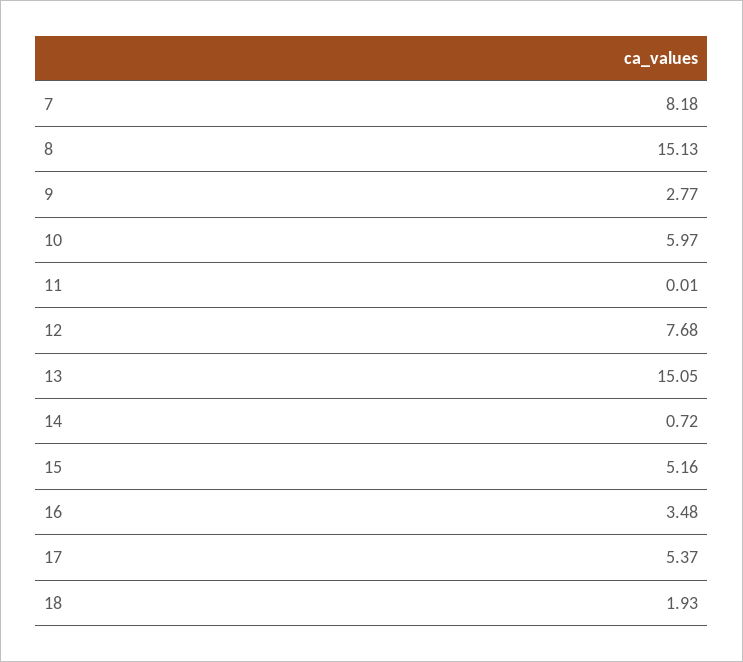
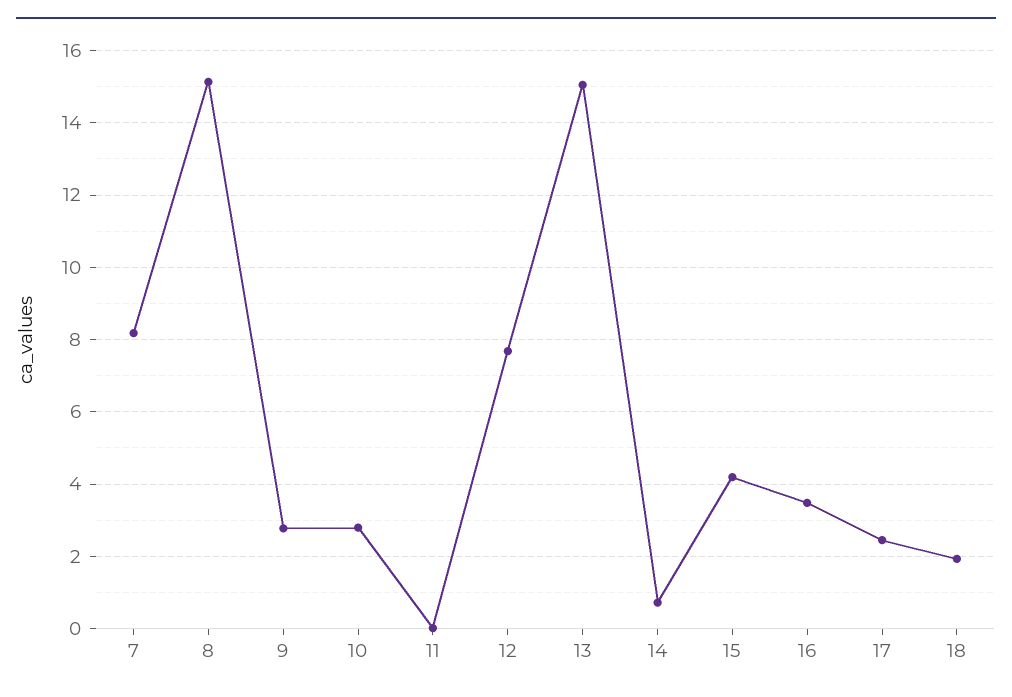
10: 5.97 -> 2.8
15: 5.16 -> 4.2
17: 5.37 -> 2.4

